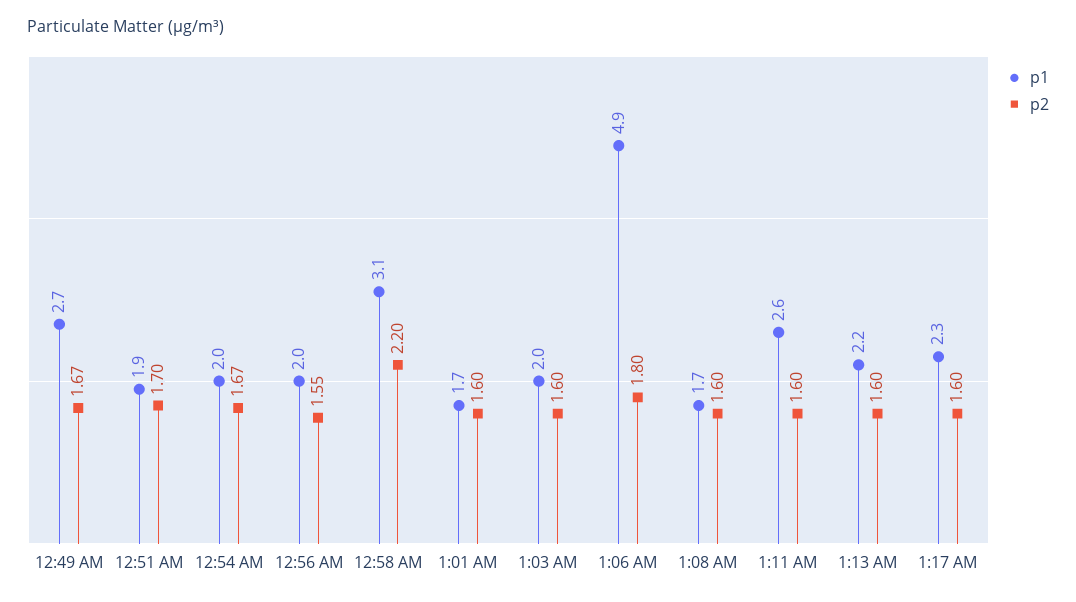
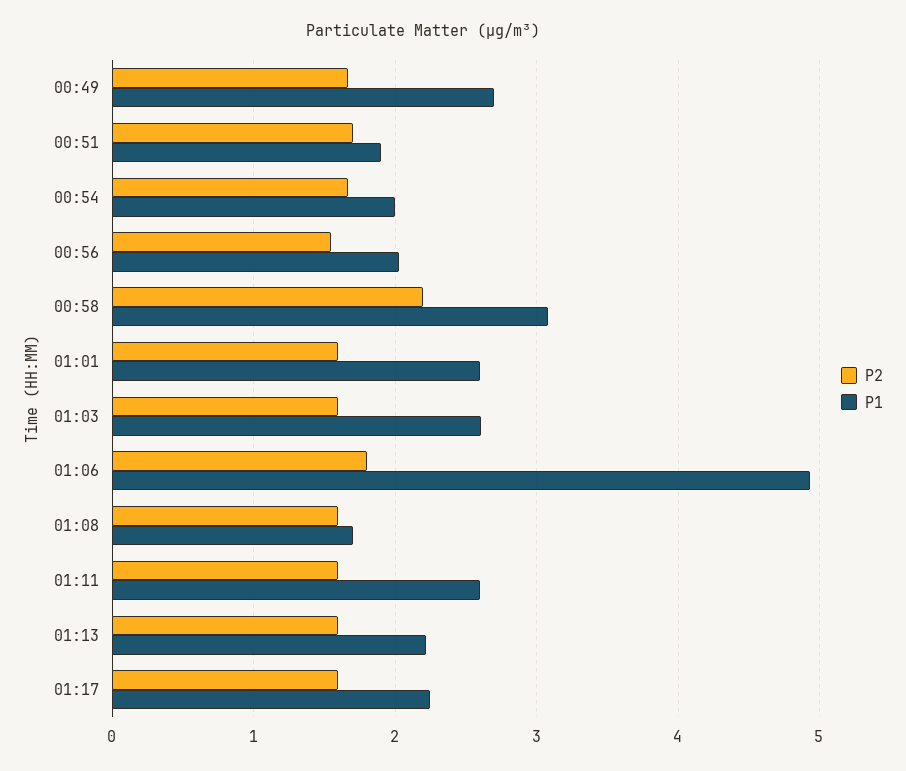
p1, 1:01 AM: 1.7 -> 2.6
p1, 1:03 AM: 2 -> 2.6

